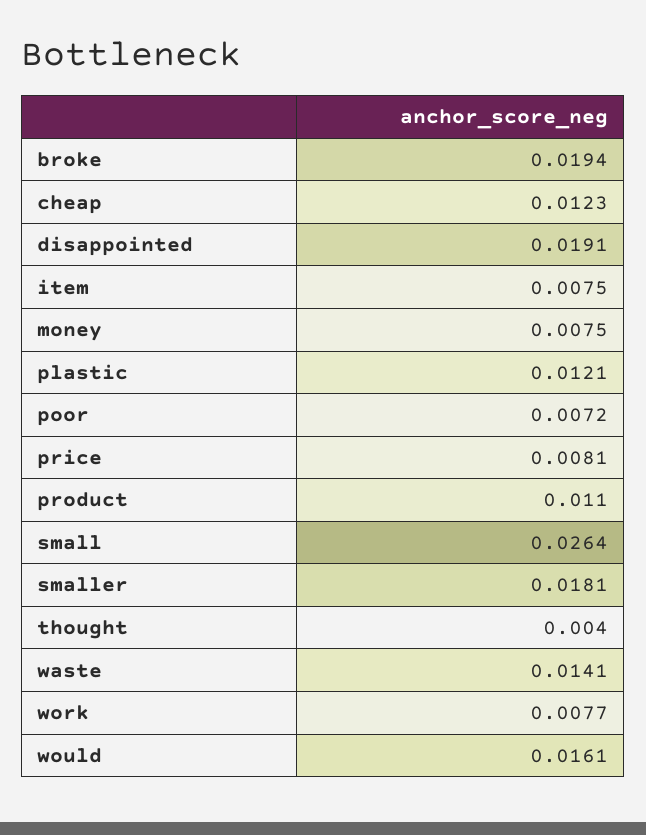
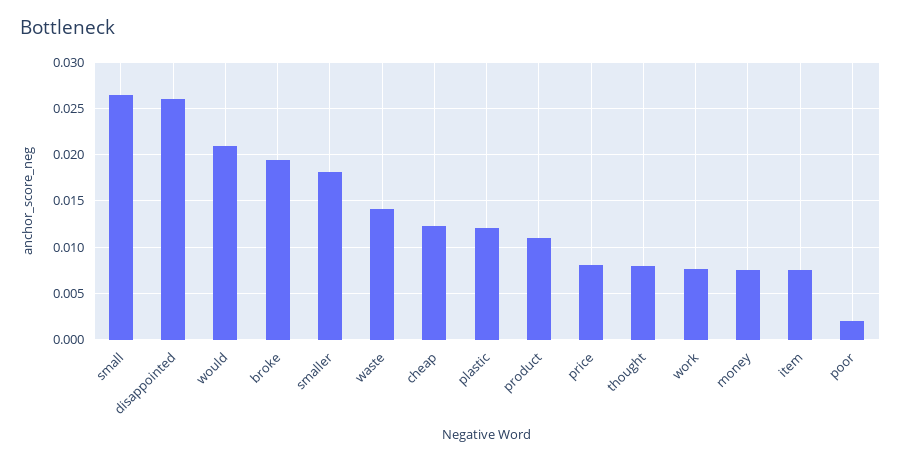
disappointed: 0.0191 -> 0.026
poor: 0.0072 -> 0.002
thought: 0.004 -> 0.008
would: 0.0161 -> 0.021

